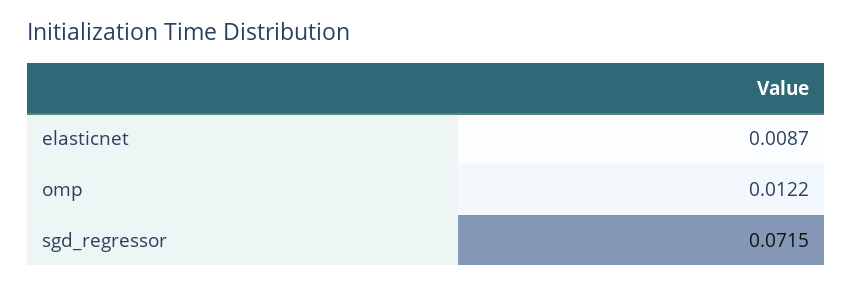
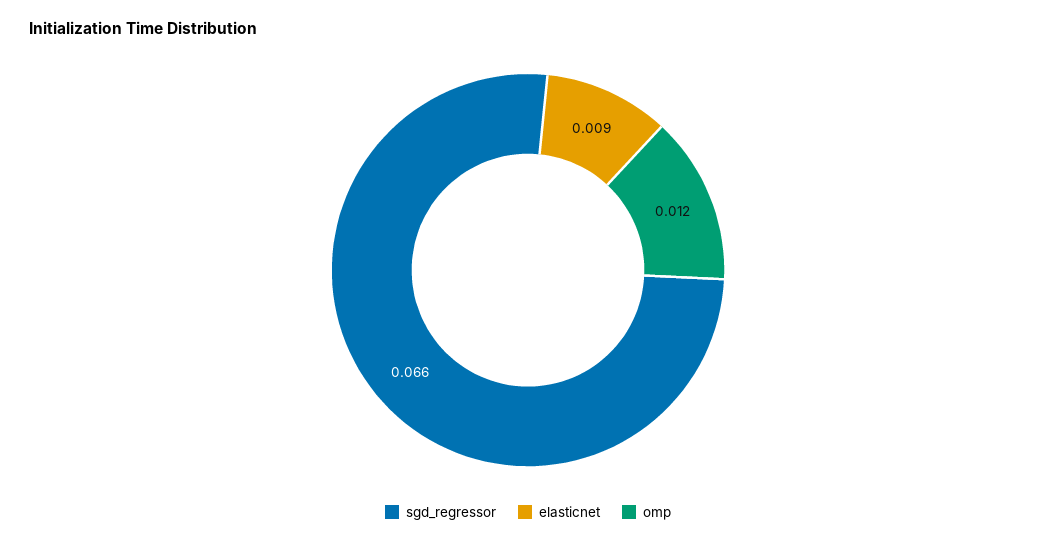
sgd_regressor: 0.0715 -> 0.066

